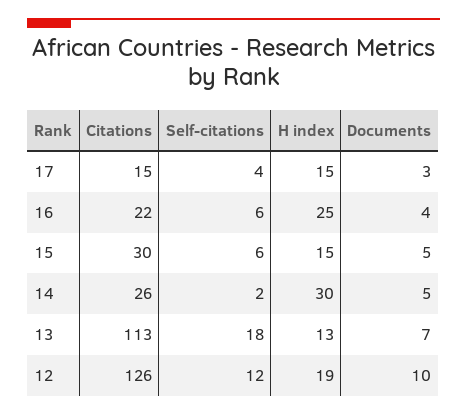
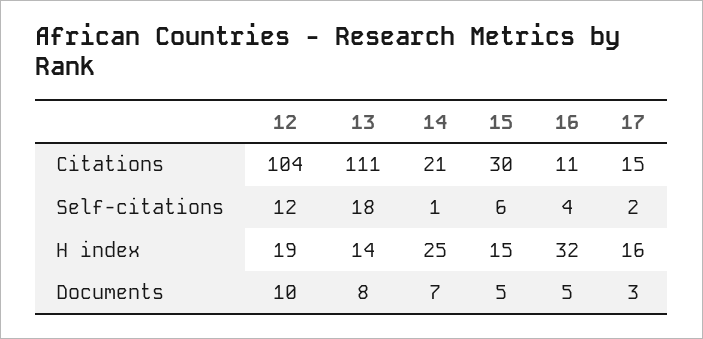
Self-citations, 17: 4 -> 2
H index, 17: 15 -> 16
Citations, 16: 22 -> 11
Self-citations, 16: 6 -> 4
H index, 16: 25 -> 32
Documents, 16: 4 -> 5
Citations, 14: 26 -> 21
Self-citations, 14: 2 -> 1
H index, 14: 30 -> 25
Documents, 14: 5 -> 7
Citations, 13: 113 -> 111
H index, 13: 13 -> 14
Documents, 13: 7 -> 8
Citations, 12: 126 -> 104

